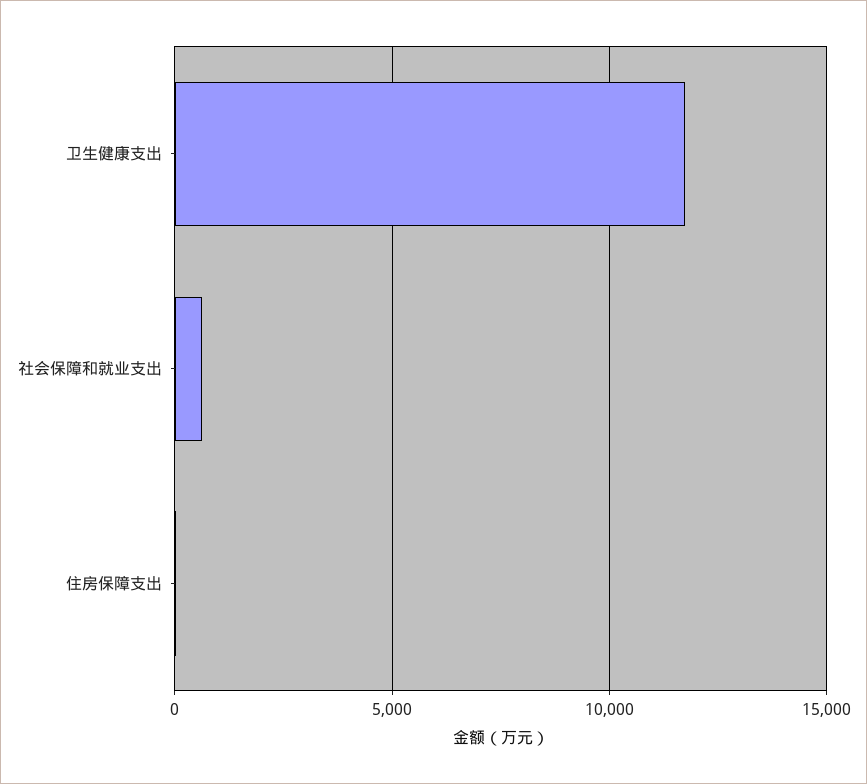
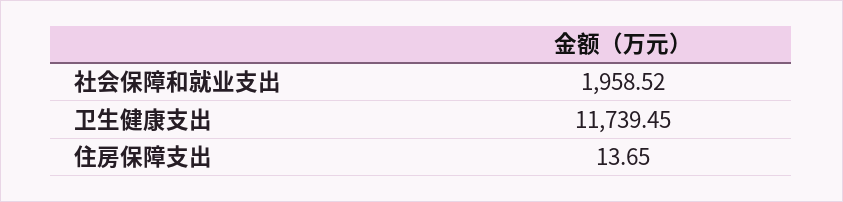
社会保障和就业支出: 500 -> 1958.52

